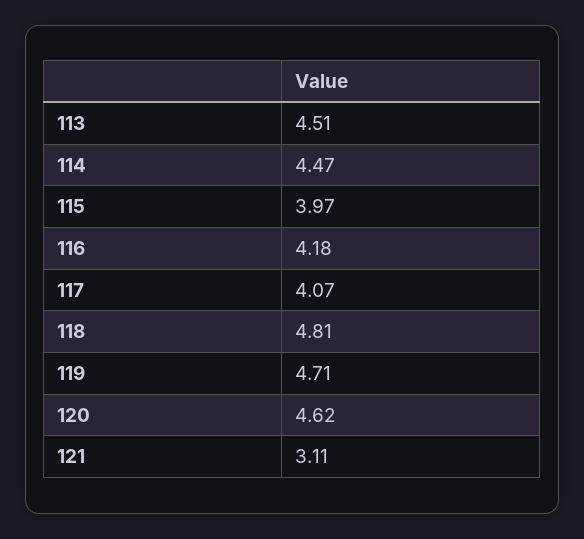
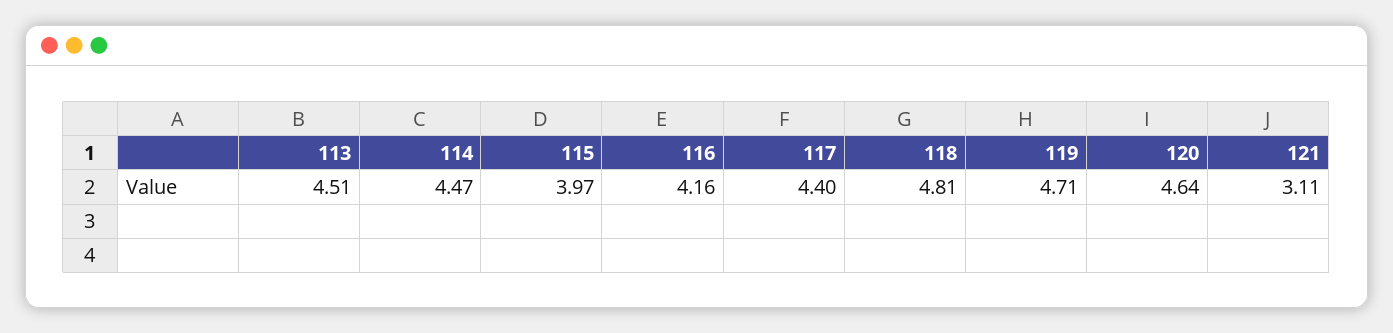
116: 4.18 -> 4.16
117: 4.07 -> 4.4
120: 4.62 -> 4.64

